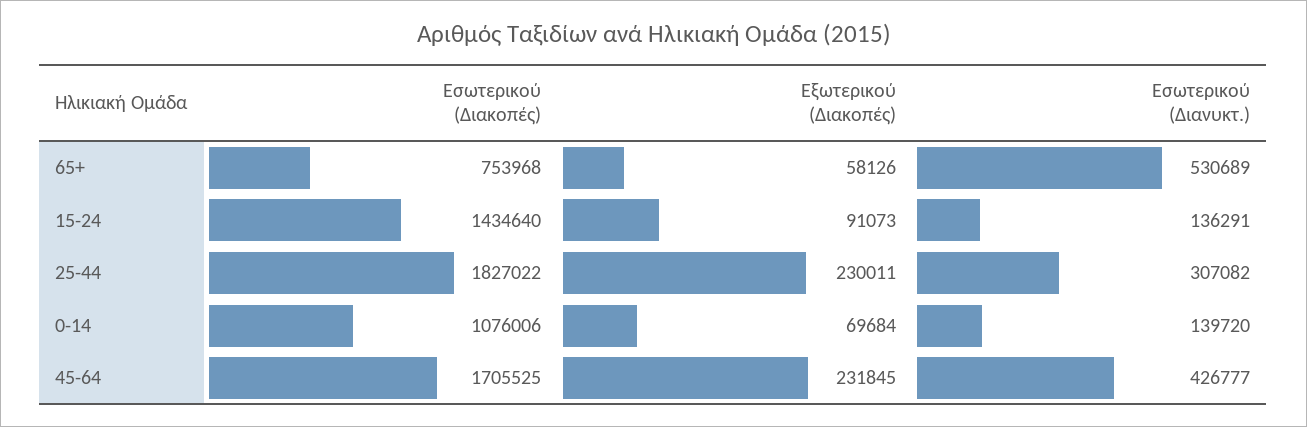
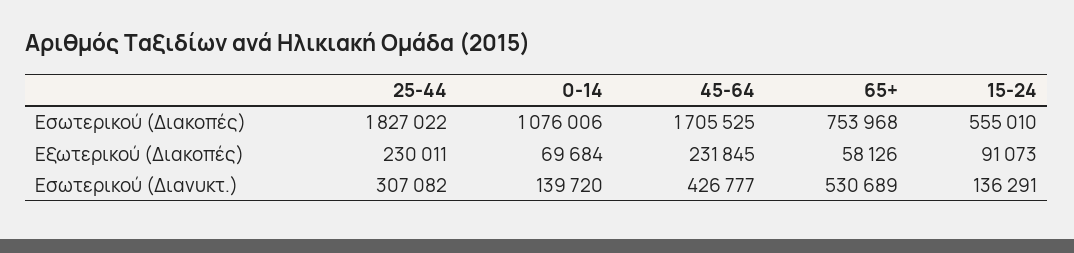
Εσωτερικού (Διακοπές), 15-24: 1434640 -> 555010

